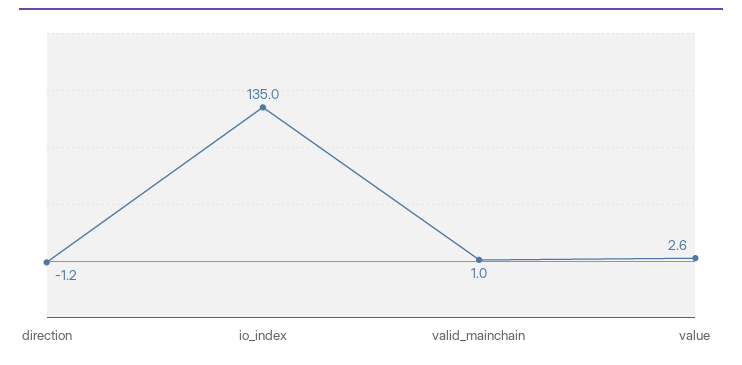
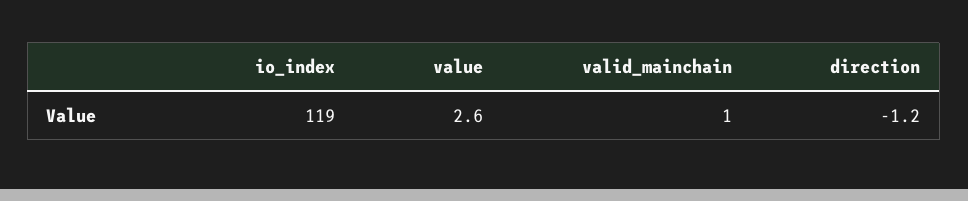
io_index: 135 -> 119

